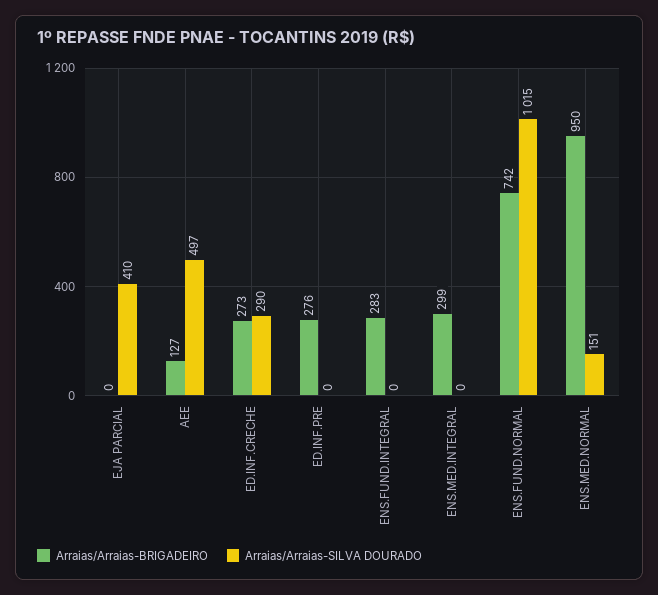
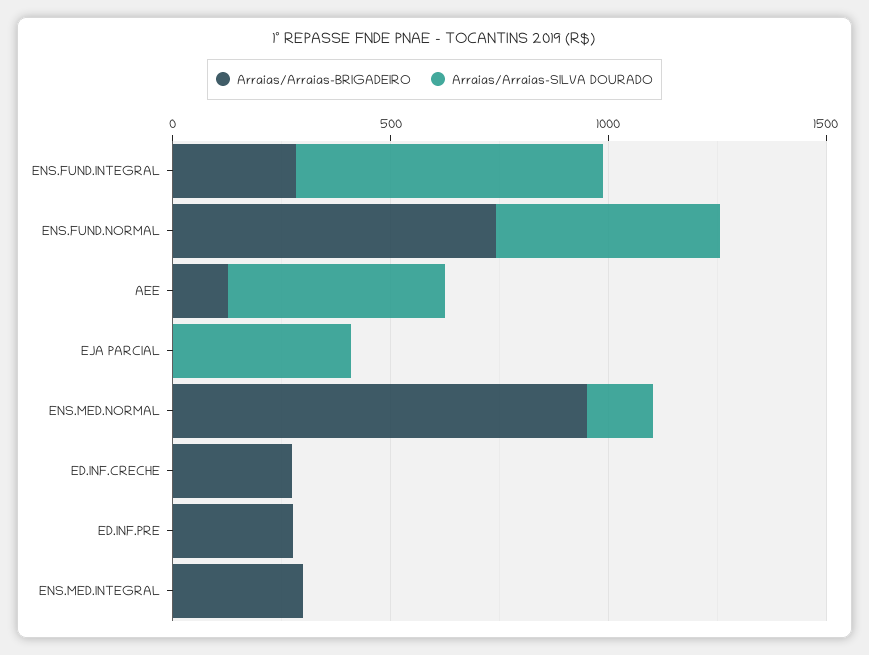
Arraias/Arraias-SILVA DOURADO, ED.INF.CRECHE: 290 -> 0
Arraias/Arraias-SILVA DOURADO, ENS.FUND.INTEGRAL: 0 -> 700
Arraias/Arraias-SILVA DOURADO, ENS.FUND.NORMAL: 1015 -> 500

